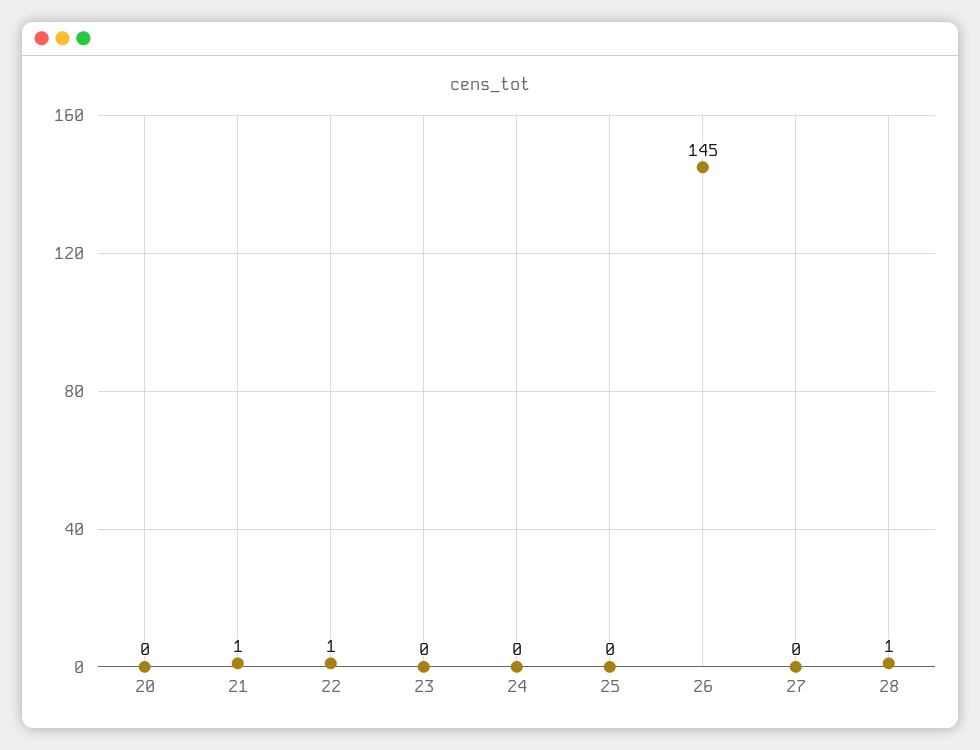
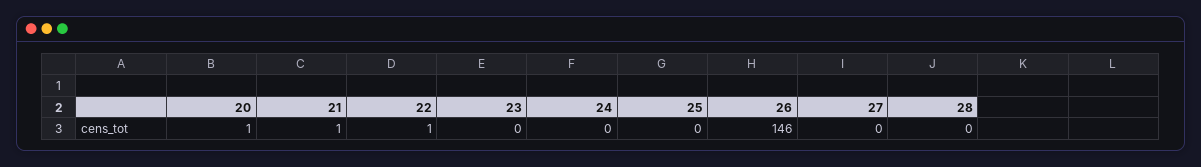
20: 0 -> 1
26: 145 -> 146
28: 1 -> 0

